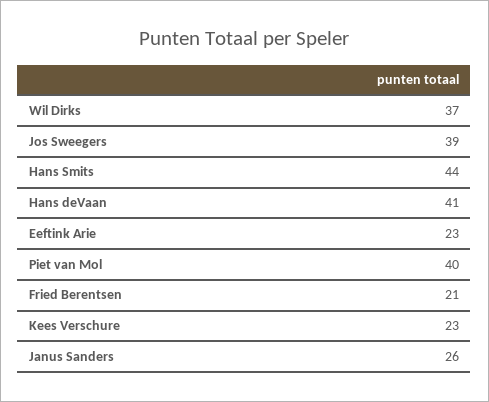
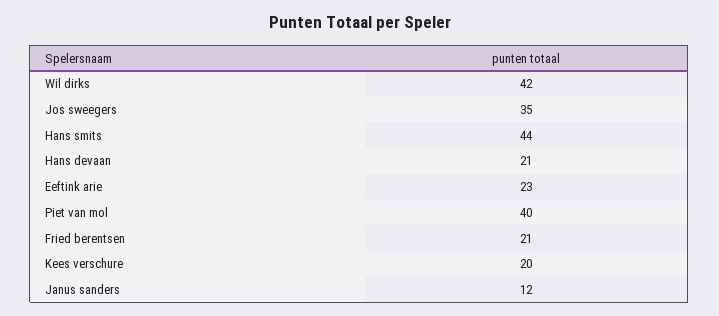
Wil Dirks: 37 -> 42
Jos Sweegers: 39 -> 35
Hans deVaan: 41 -> 21
Kees Verschure: 23 -> 20
Janus Sanders: 26 -> 12

